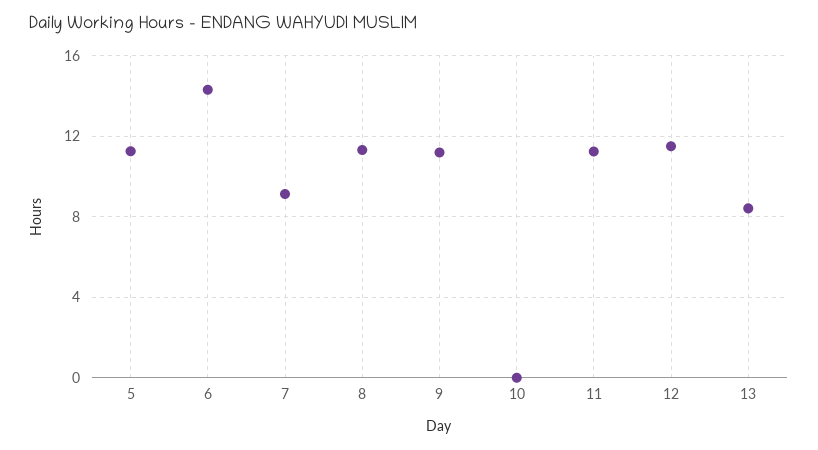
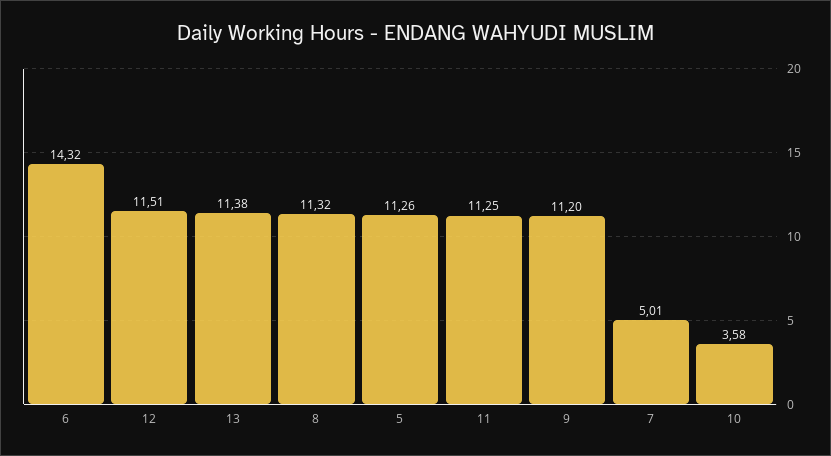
7: 9 -> 5.01
10: 0 -> 3.58
13: 8.5 -> 11.38

